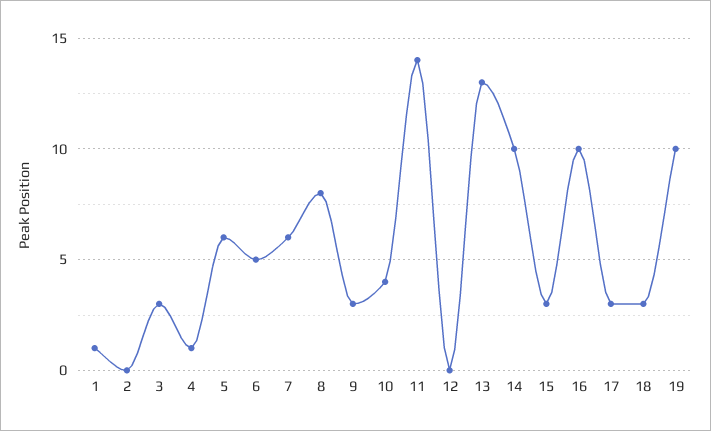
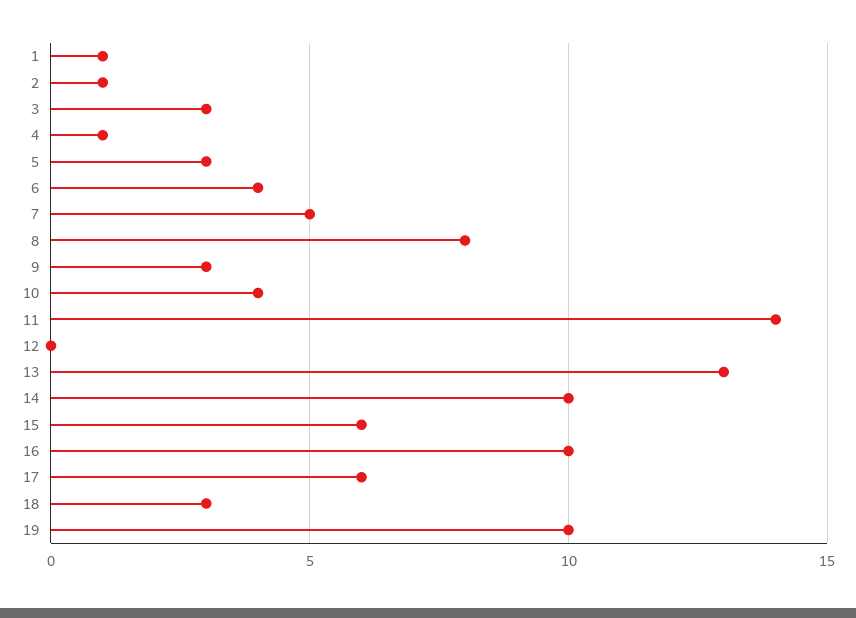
2: 0 -> 1
5: 6 -> 3
6: 5 -> 4
7: 6 -> 5
15: 3 -> 6
17: 3 -> 6

